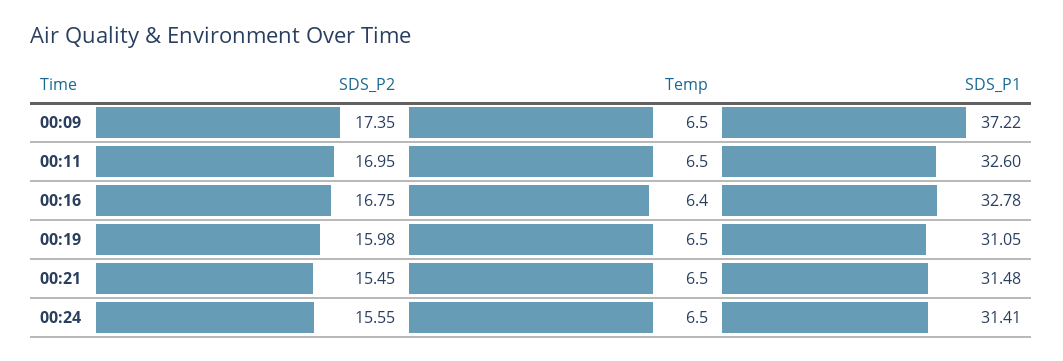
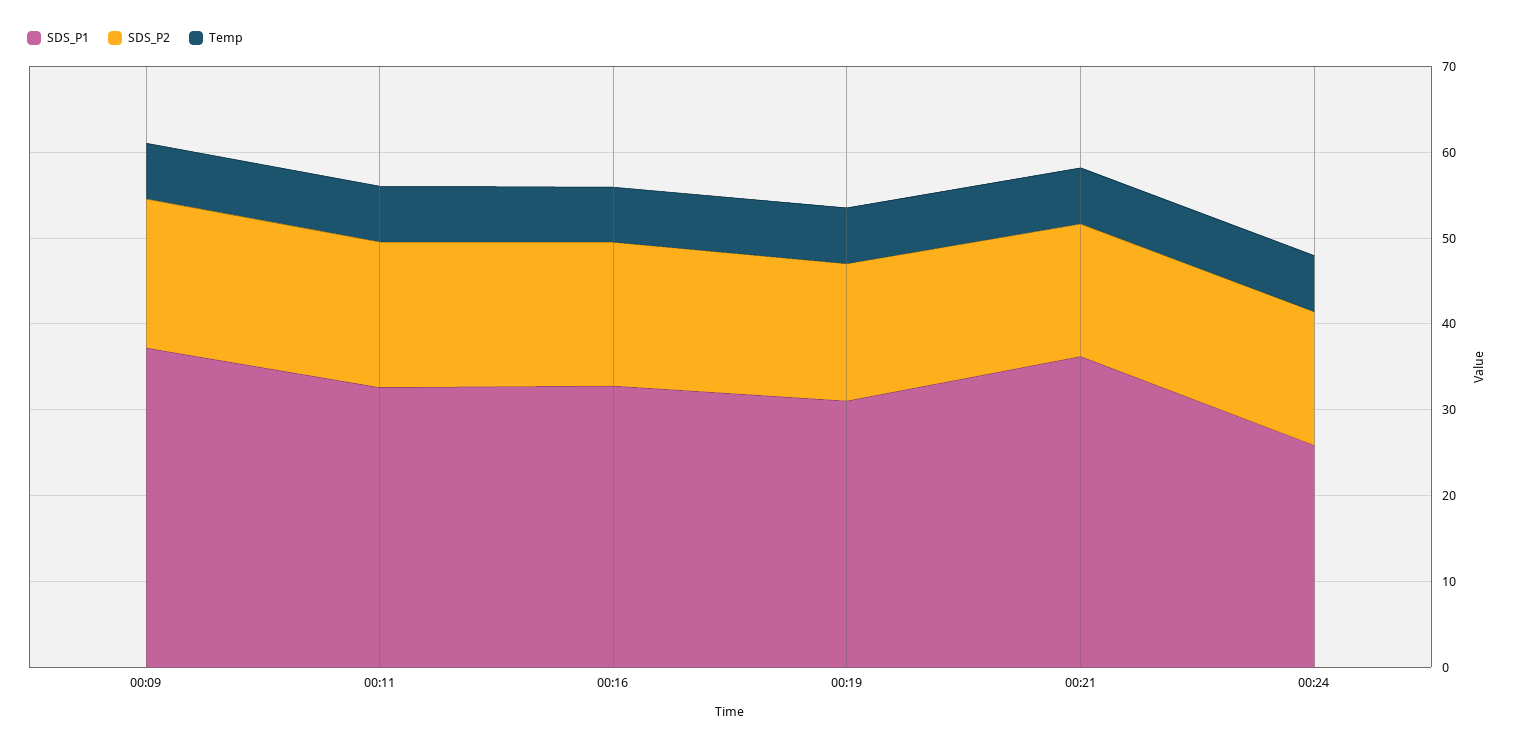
SDS_P1, 00:21: 31.48 -> 36
SDS_P1, 00:24: 31.41 -> 26

